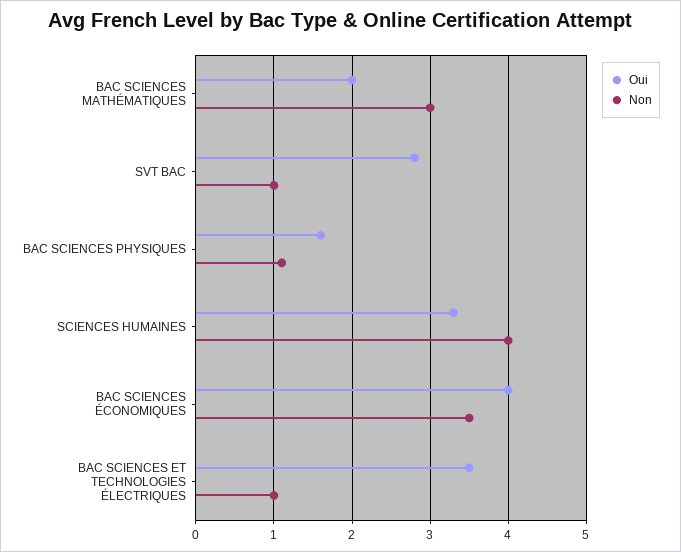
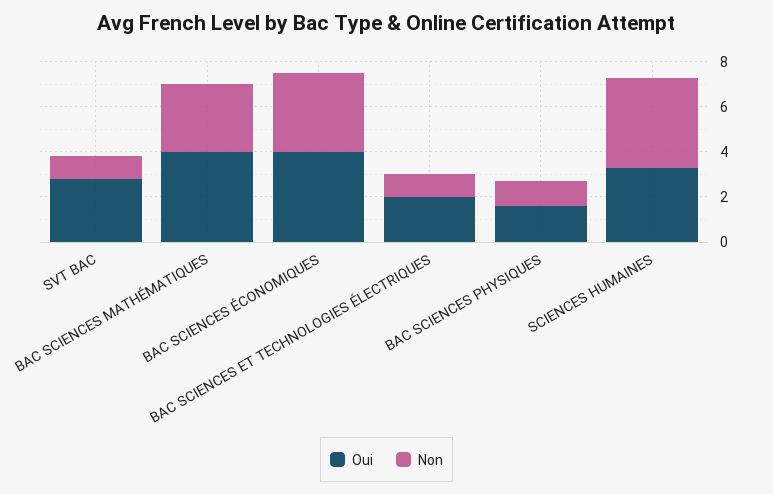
Oui, BAC SCIENCES MATHÉMATIQUES: 2 -> 4
Oui, BAC SCIENCES ET TECHNOLOGIES ÉLECTRIQUES: 3.5 -> 2

